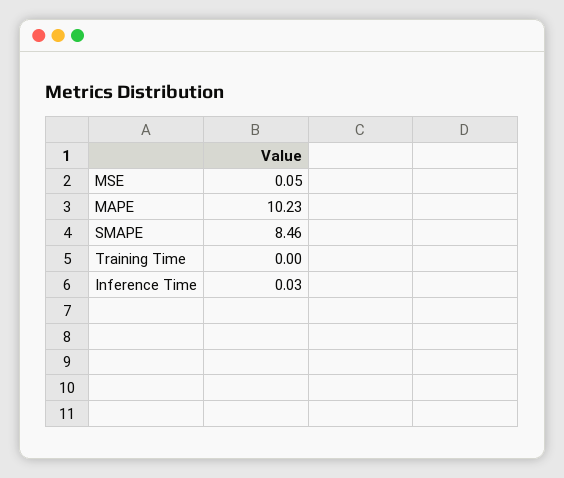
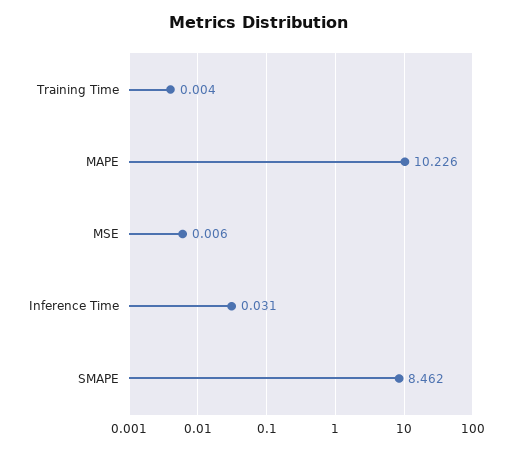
MSE: 0.05 -> 0.006

